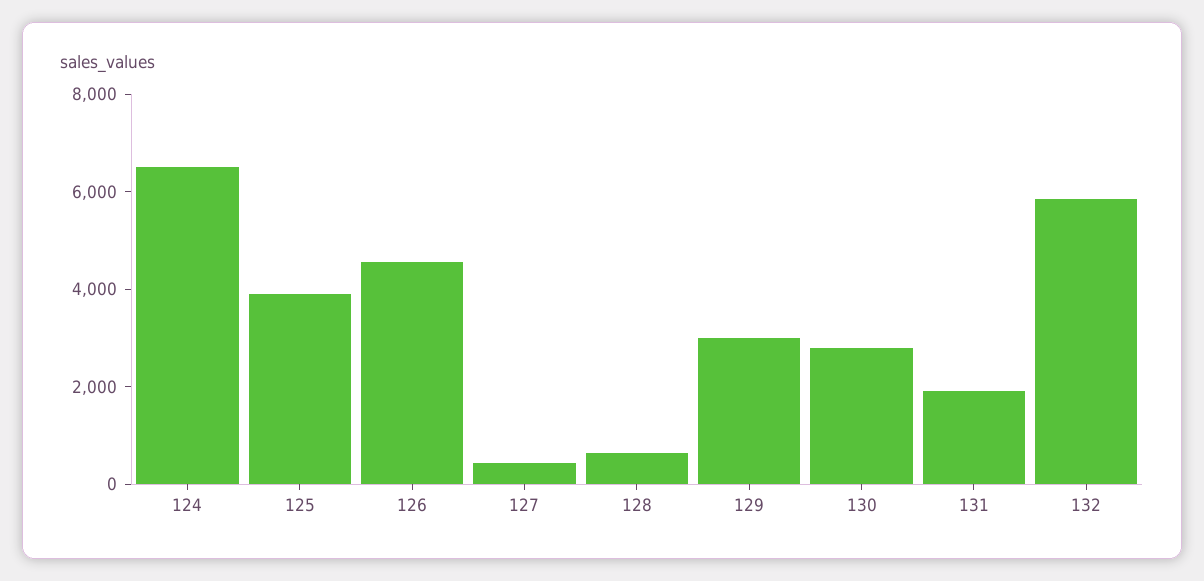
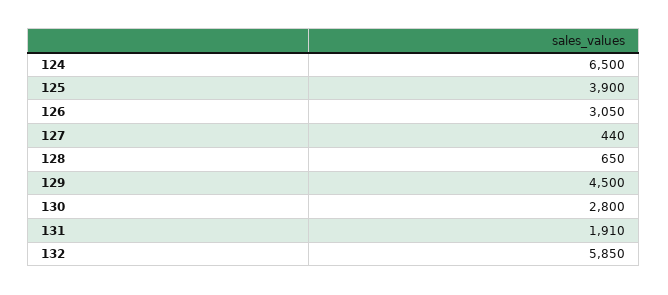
126: 4500 -> 3050
129: 3000 -> 4500

